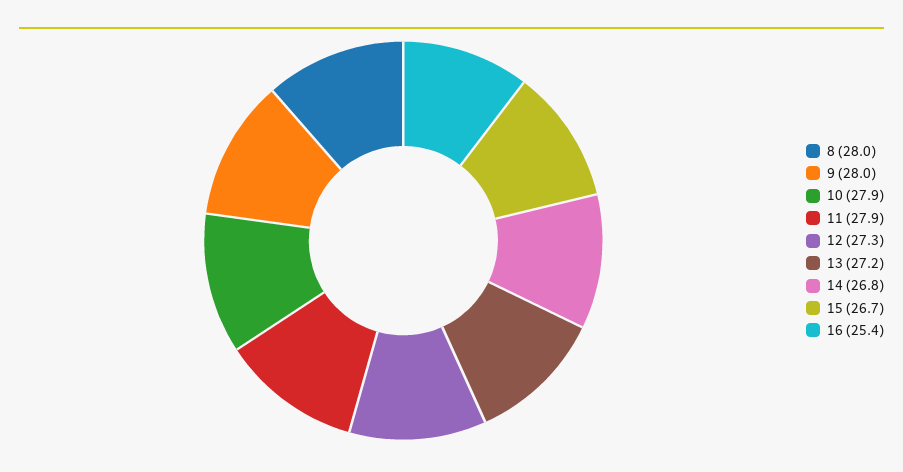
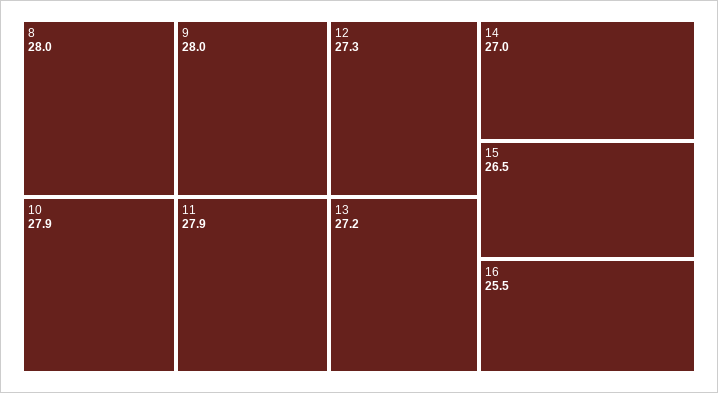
14: 26.8 -> 27
15: 26.7 -> 26.5
16: 25.4 -> 25.5

